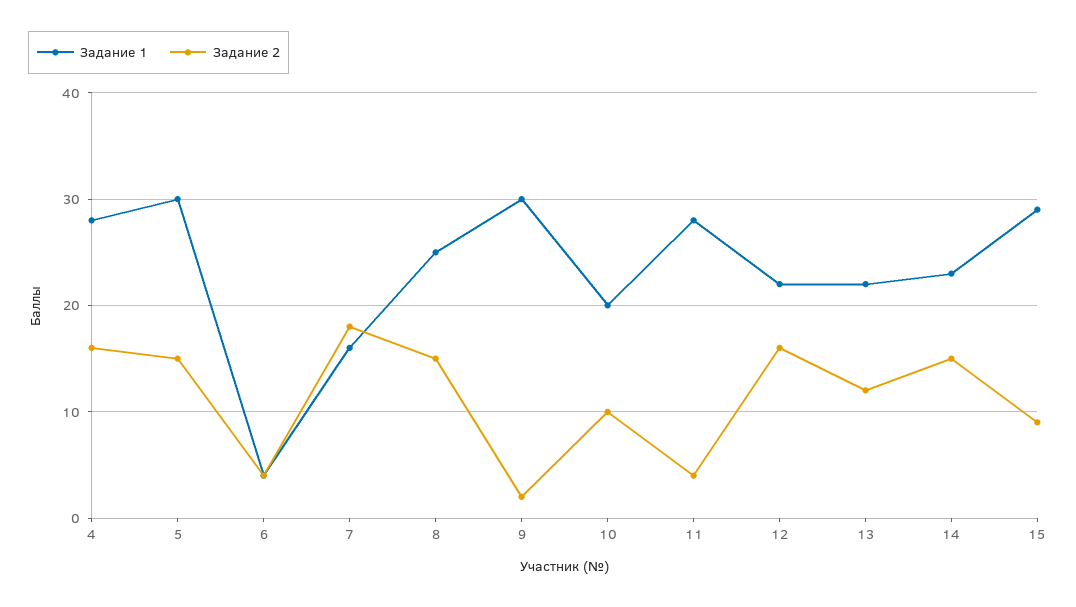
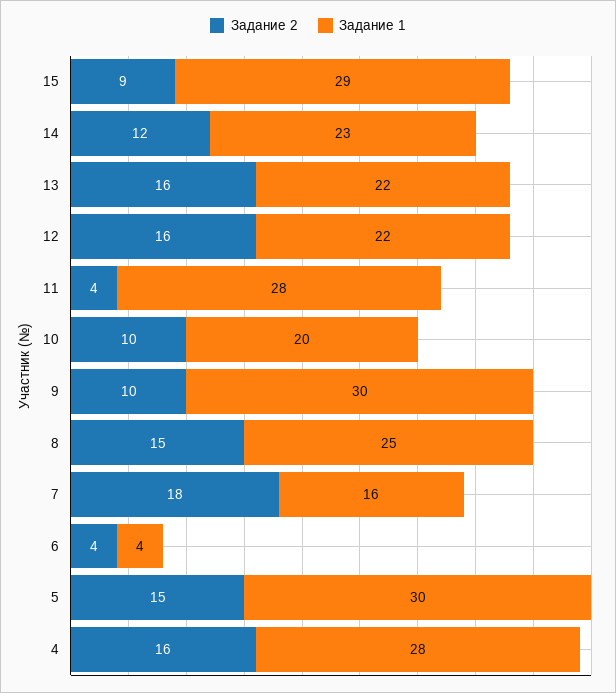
Задание 2, 9: 2 -> 10
Задание 2, 13: 12 -> 16
Задание 2, 14: 15 -> 12

